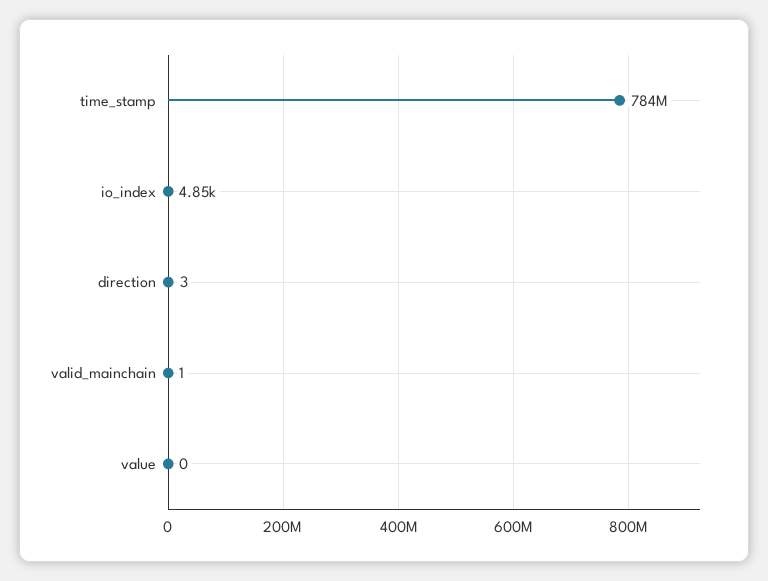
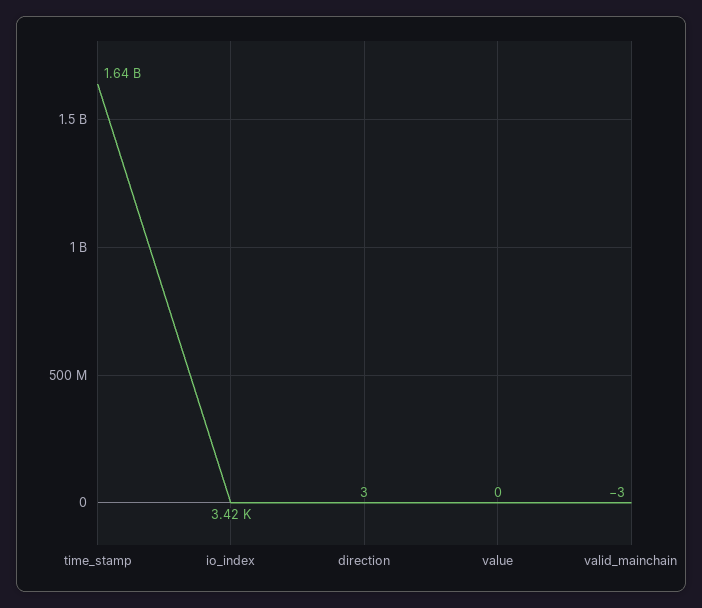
time_stamp: 784000000 -> 1640000000
io_index: 4850 -> 3420
valid_mainchain: 1 -> -3

